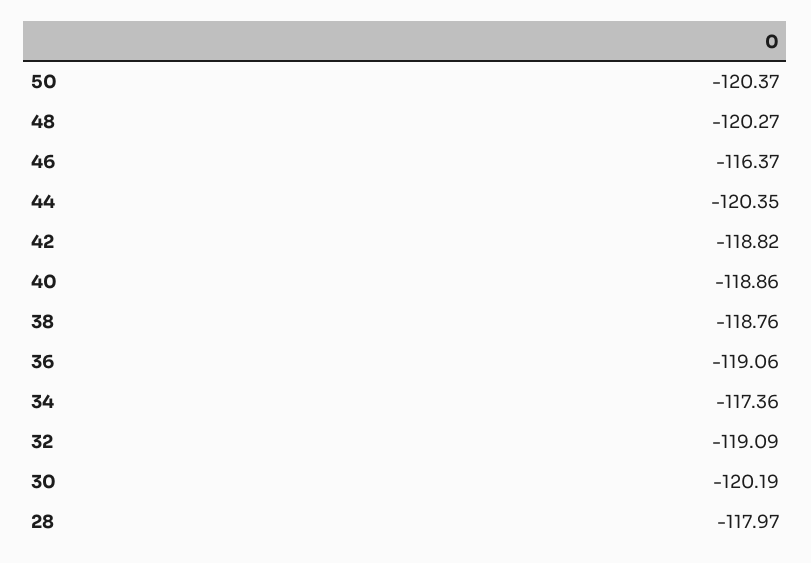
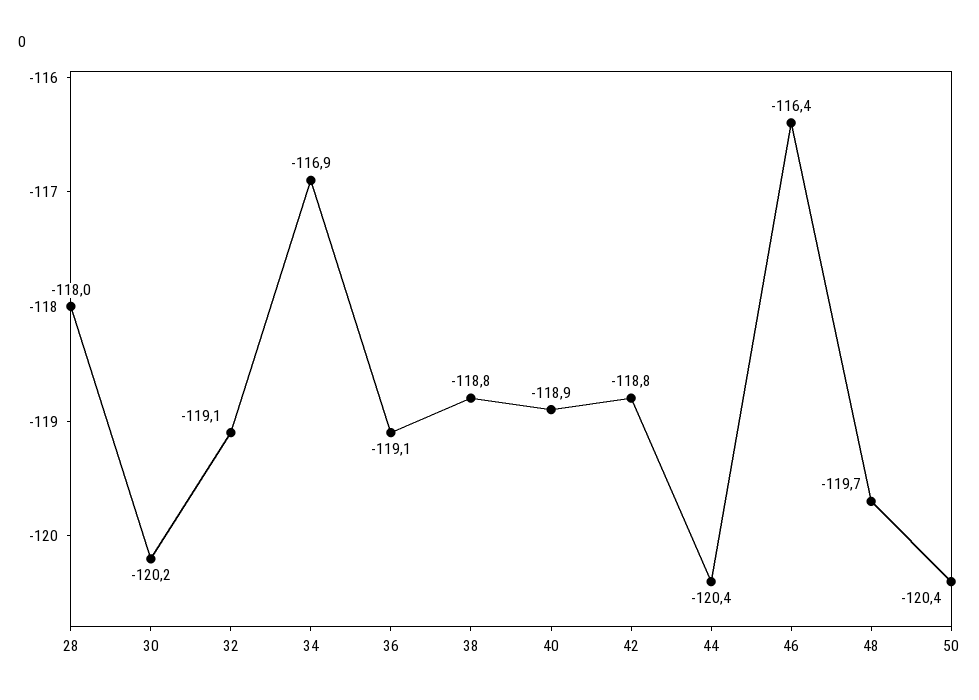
48: -120.27 -> -119.7
34: -117.36 -> -116.9

